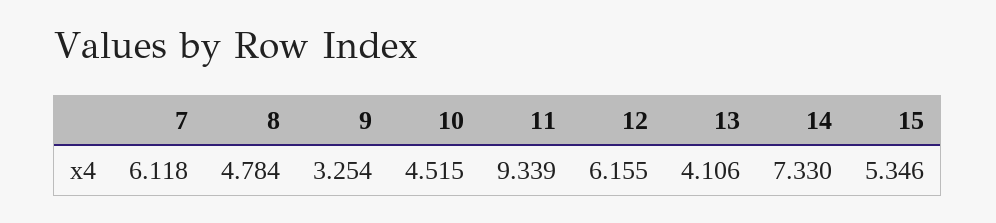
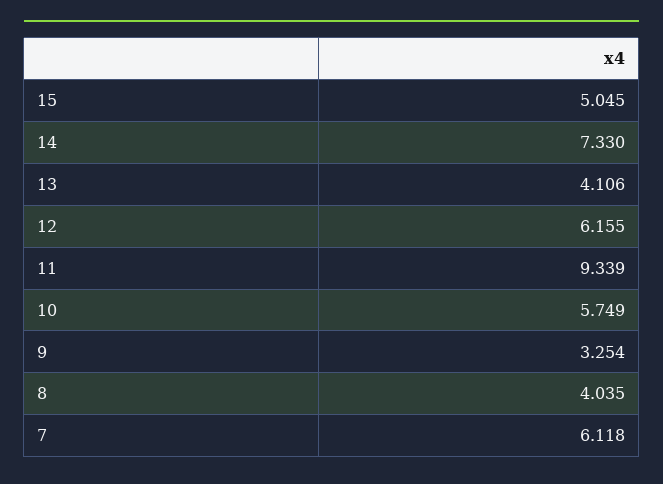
8: 4.784 -> 4.035
10: 4.515 -> 5.749
15: 5.346 -> 5.045

